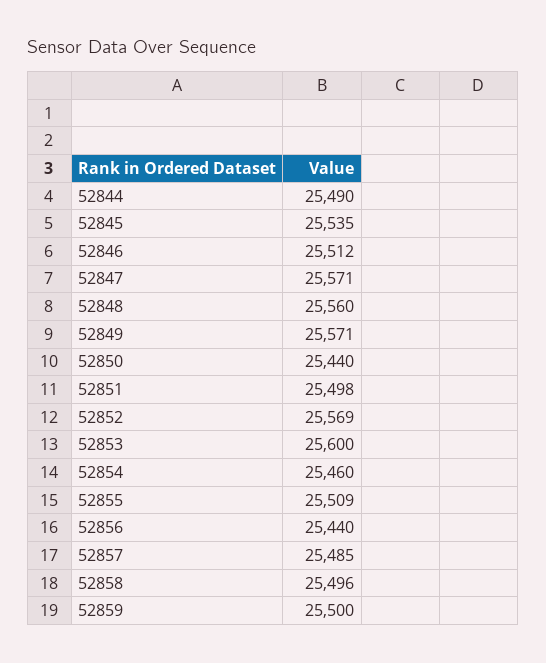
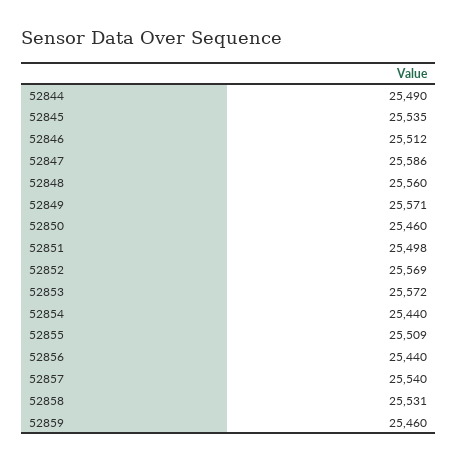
52847: 25571 -> 25586
52850: 25440 -> 25460
52853: 25600 -> 25572
52854: 25460 -> 25440
52857: 25485 -> 25540
52858: 25496 -> 25531
52859: 25500 -> 25460

